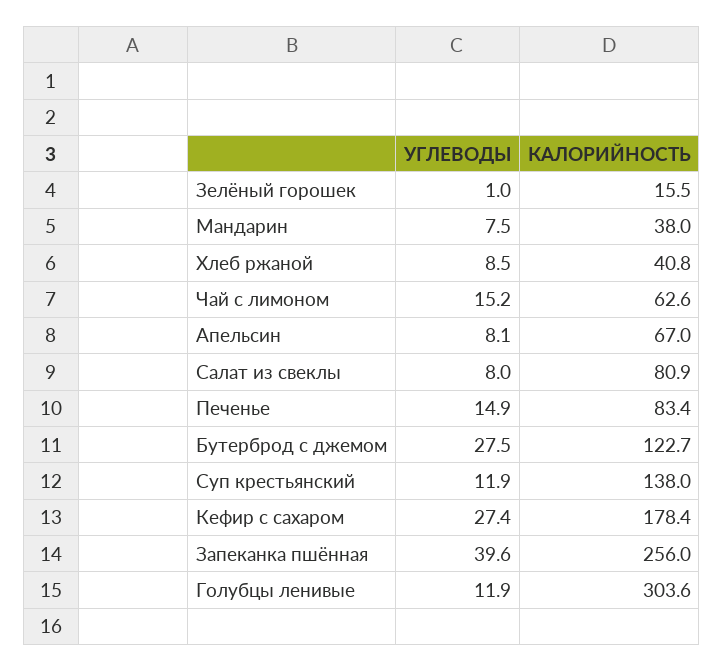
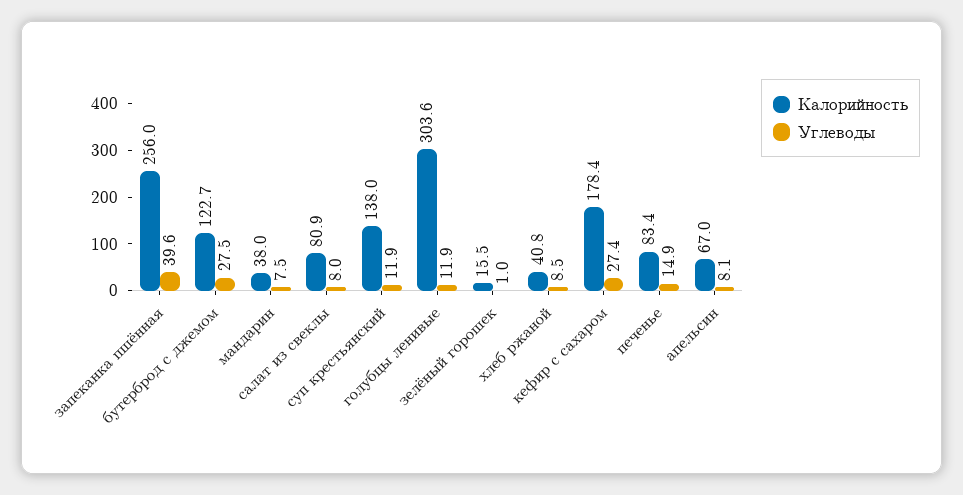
УГЛЕВОДЫ, Чай с лимоном: 15.2 -> none
КАЛОРИЙНОСТЬ, Чай с лимоном: 62.6 -> none

